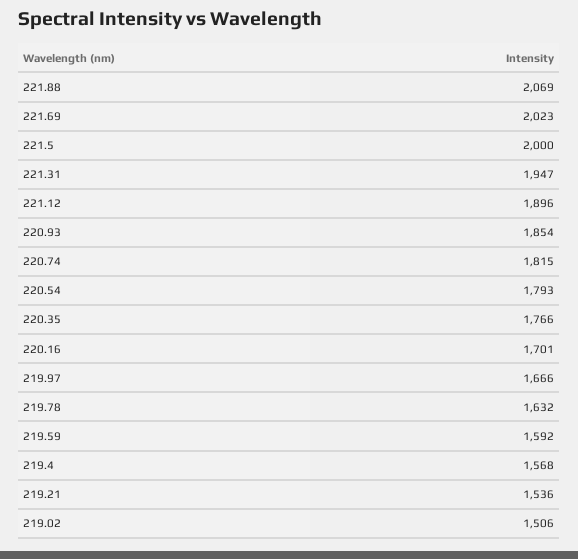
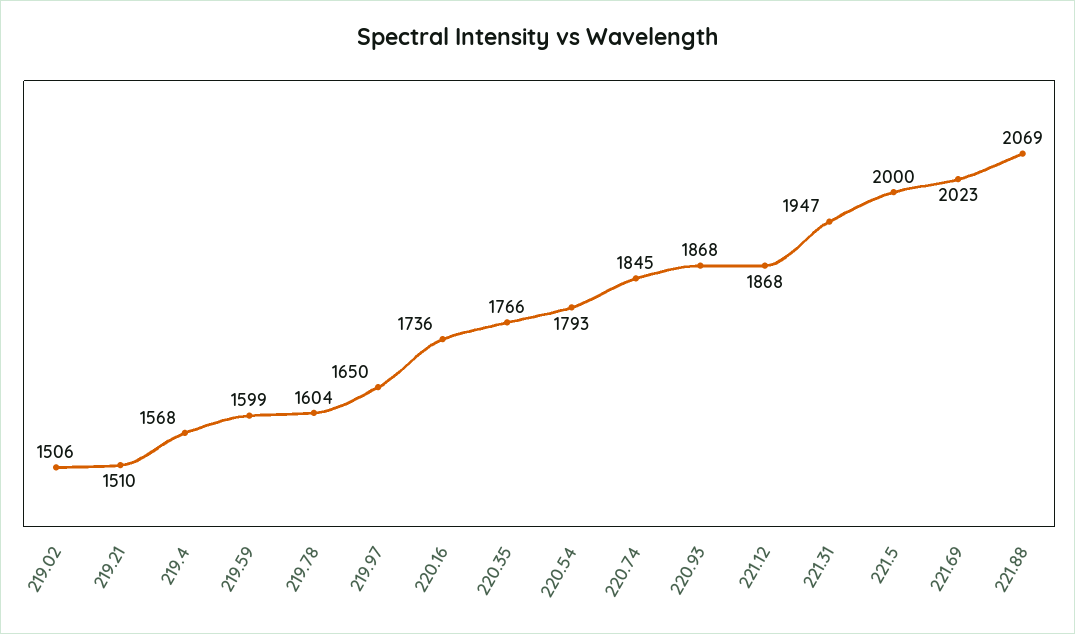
221.12: 1896 -> 1868
220.93: 1854 -> 1868
220.74: 1815 -> 1845
220.16: 1701 -> 1736
219.97: 1666 -> 1650
219.78: 1632 -> 1604
219.59: 1592 -> 1599
219.21: 1536 -> 1510

